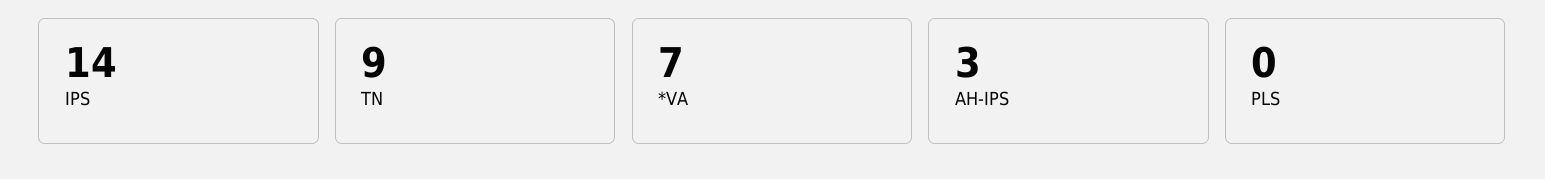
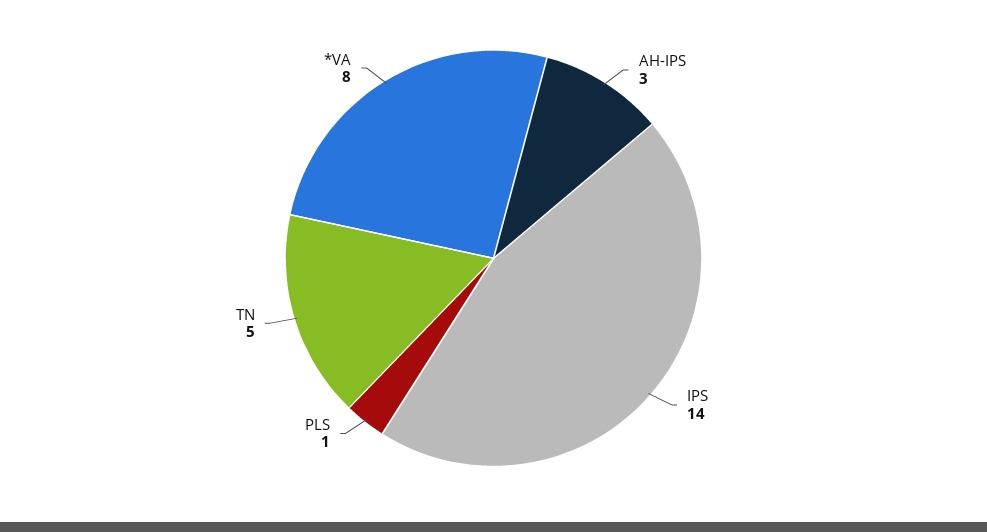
TN: 9 -> 5
*VA: 7 -> 8
PLS: 0 -> 1

